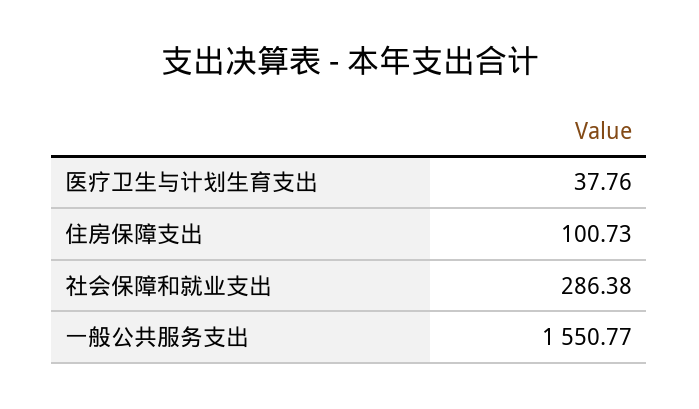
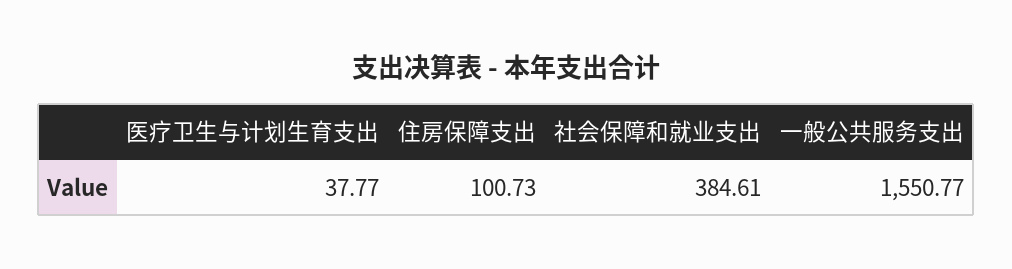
医疗卫生与计划生育支出: 37.76 -> 37.77
社会保障和就业支出: 286.38 -> 384.61

